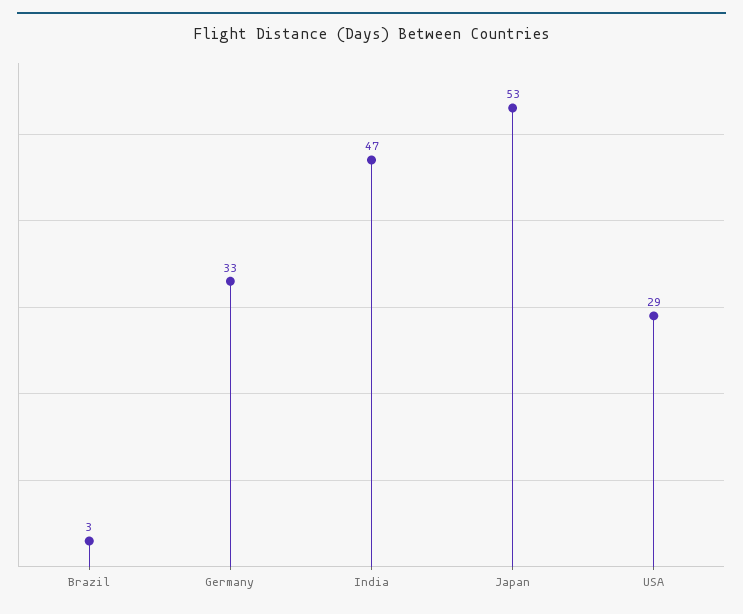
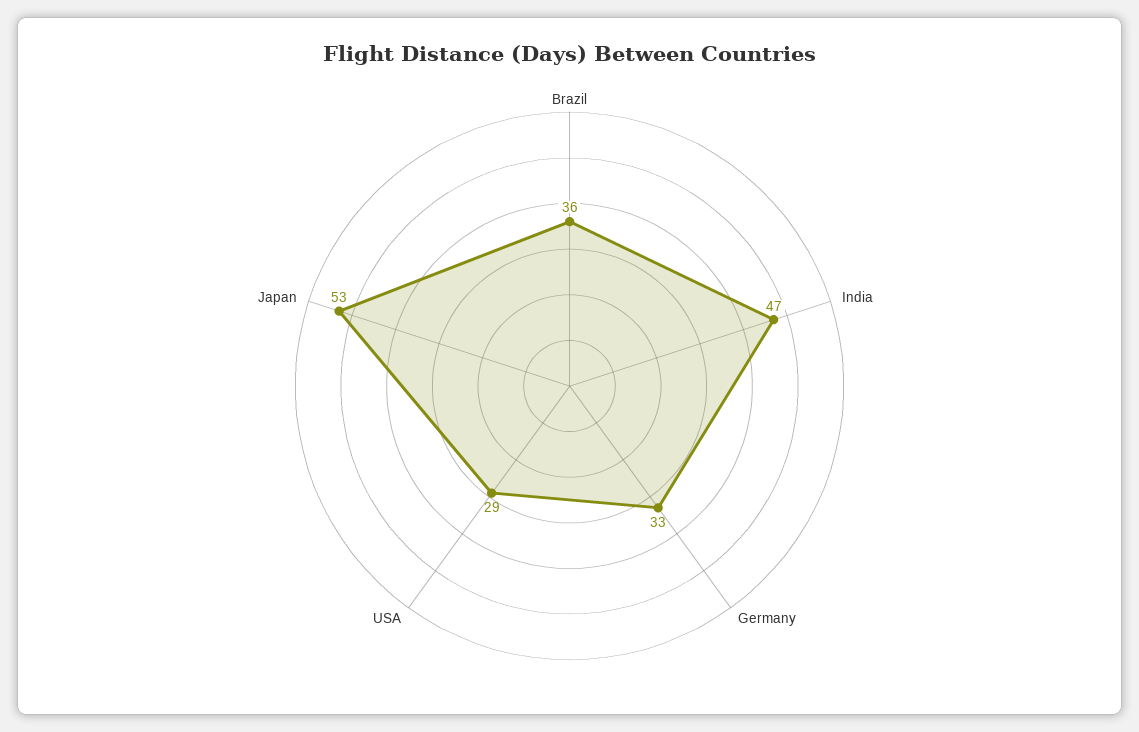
Brazil: 3 -> 36

